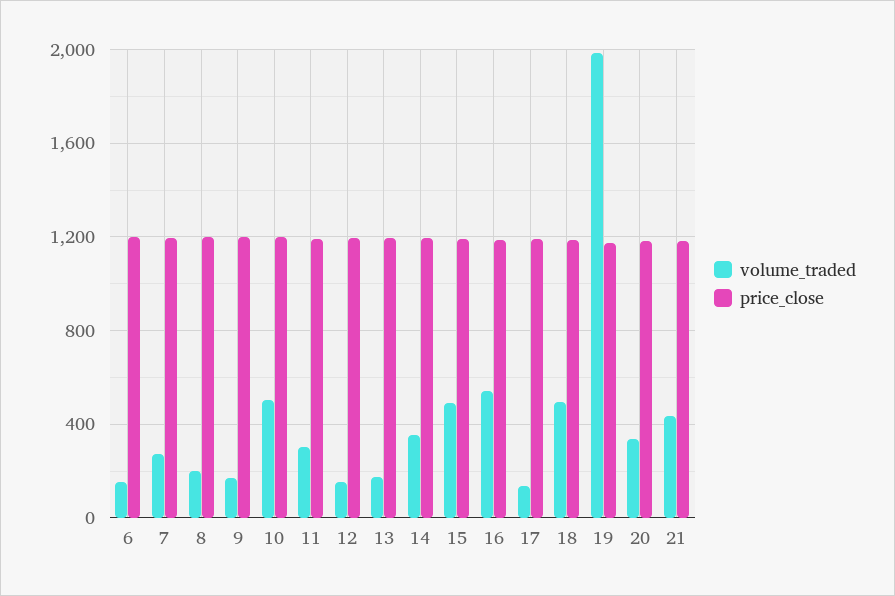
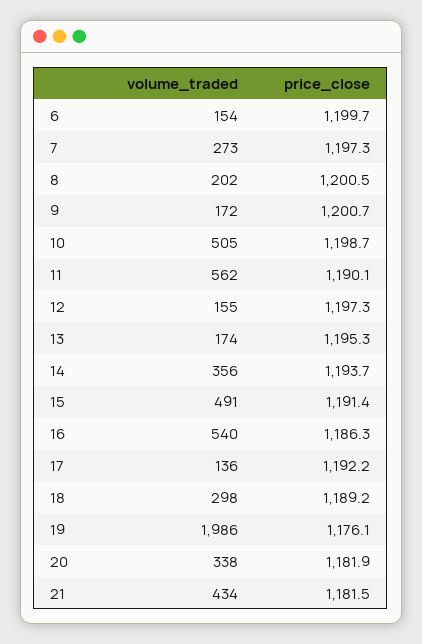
volume_traded, 11: 300 -> 562
volume_traded, 18: 500 -> 298

